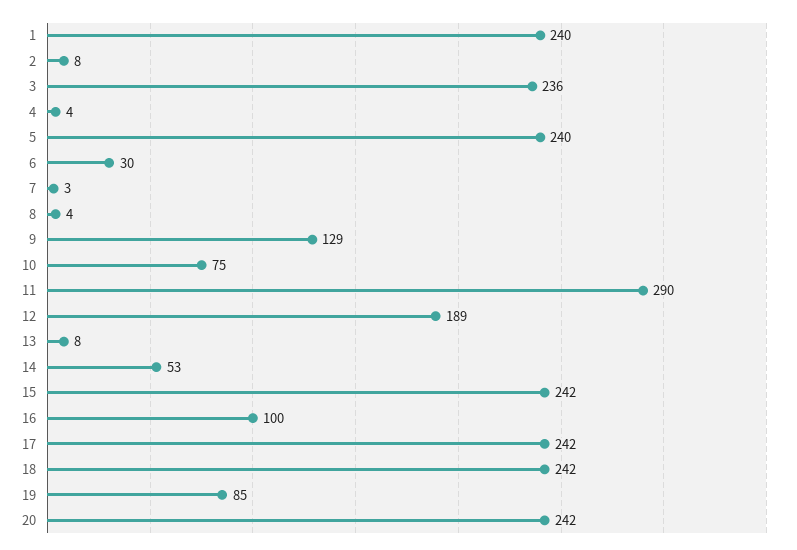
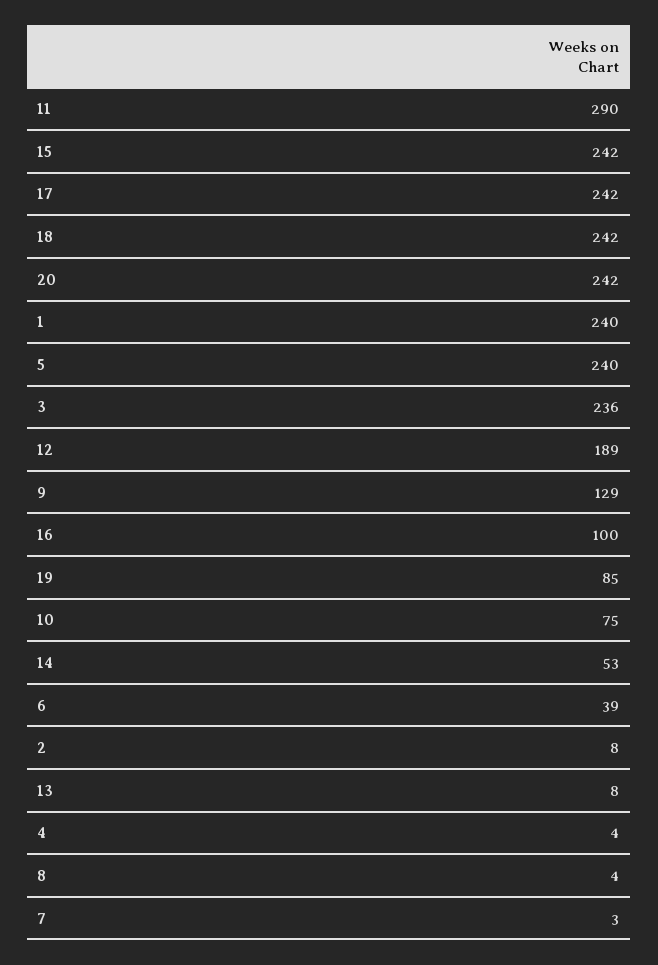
6: 30 -> 39

